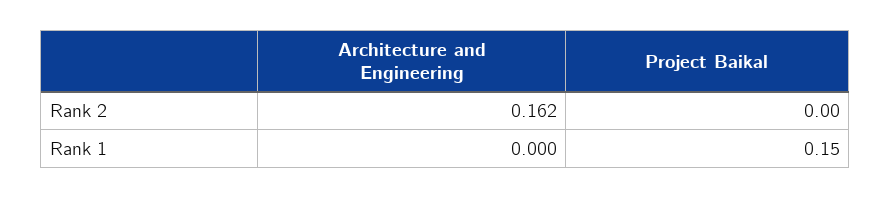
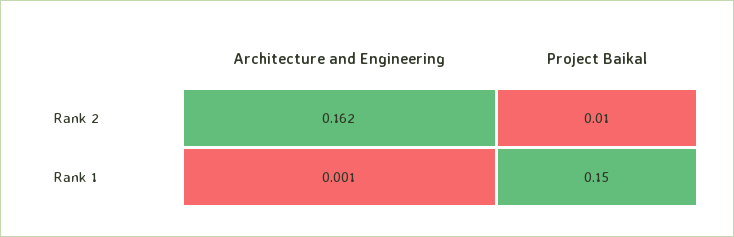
Project Baikal, Rank 2: 0 -> 0.01
Architecture and Engineering, Rank 1: 0 -> 0.001

